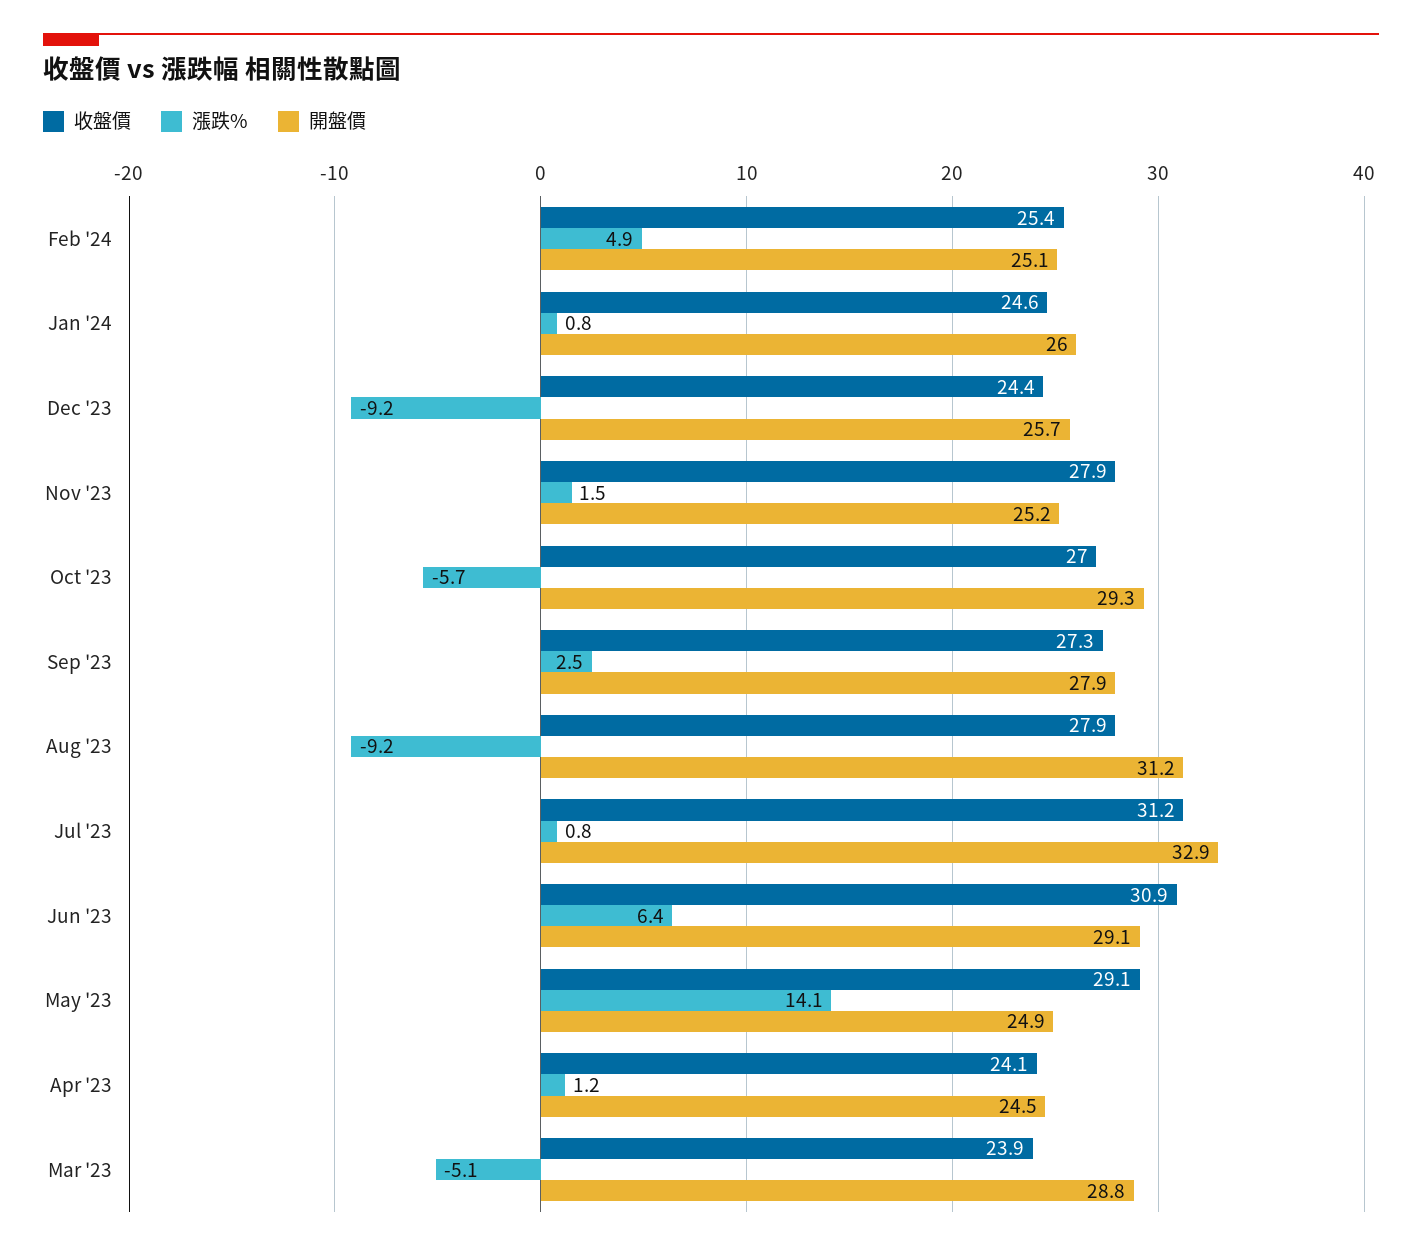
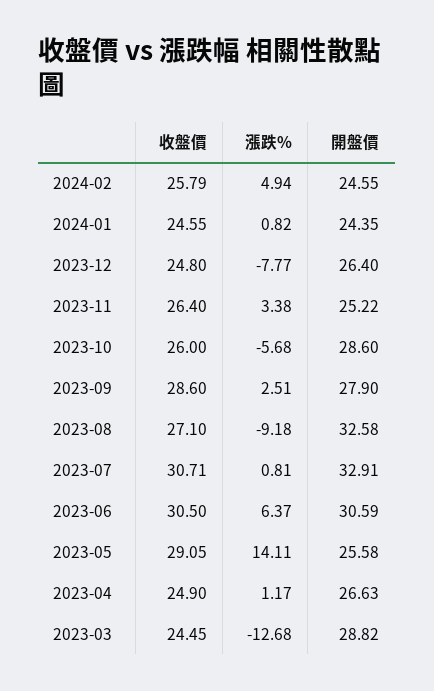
收盤價, Feb '24: 25.4 -> 25.79
開盤價, Feb '24: 25.1 -> 24.55
開盤價, Jan '24: 26 -> 24.35
收盤價, Dec '23: 24.4 -> 24.8
漲跌%, Dec '23: -9.2 -> -7.77
開盤價, Dec '23: 25.7 -> 26.4
收盤價, Nov '23: 27.9 -> 26.4
漲跌%, Nov '23: 1.5 -> 3.38
收盤價, Oct '23: 27 -> 26
開盤價, Oct '23: 29.3 -> 28.6
收盤價, Sep '23: 27.3 -> 28.6
收盤價, Aug '23: 27.9 -> 27.1
開盤價, Aug '23: 31.2 -> 32.58
收盤價, Jul '23: 31.2 -> 30.71
收盤價, Jun '23: 30.9 -> 30.5
開盤價, Jun '23: 29.1 -> 30.59
開盤價, May '23: 24.9 -> 25.58
收盤價, Apr '23: 24.1 -> 24.9
開盤價, Apr '23: 24.5 -> 26.63
收盤價, Mar '23: 23.9 -> 24.45
漲跌%, Mar '23: -5.1 -> -12.68

